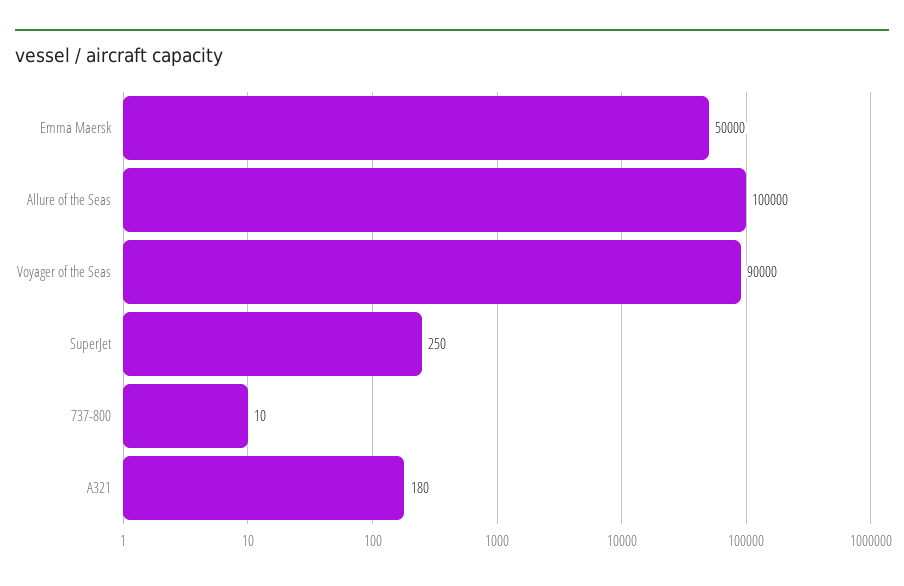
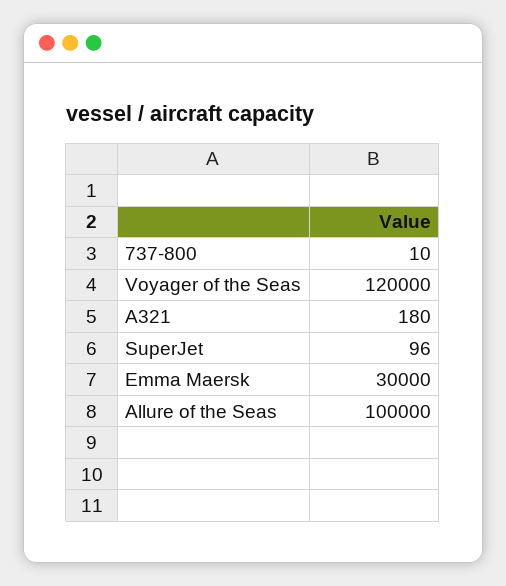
Emma Maersk: 50000 -> 30000
Voyager of the Seas: 90000 -> 120000
SuperJet: 250 -> 96

